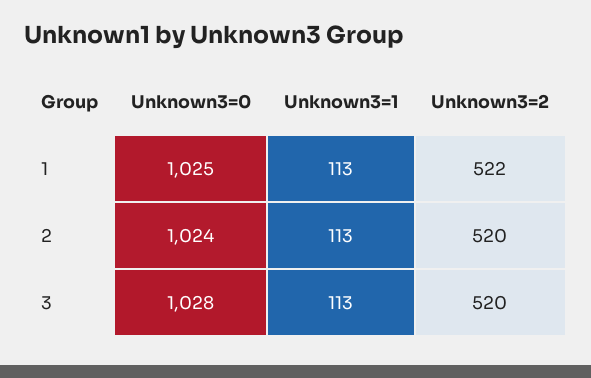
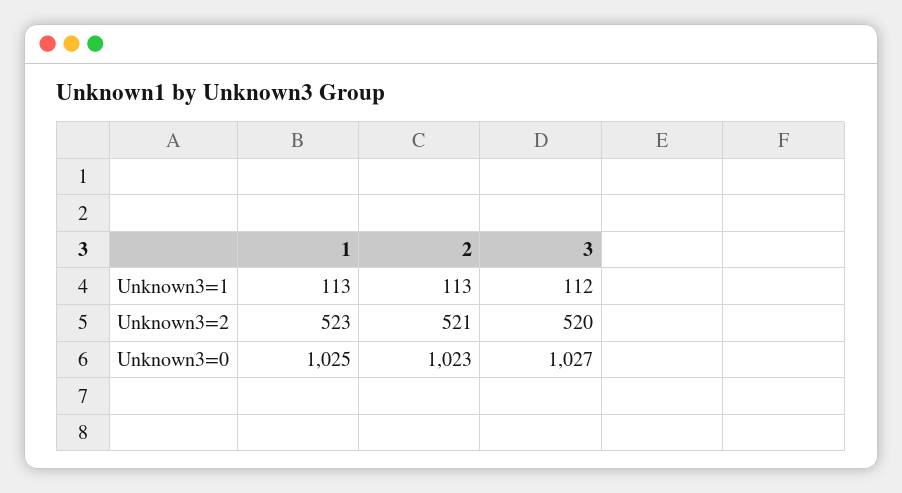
Unknown3=2, 1: 522 -> 523
Unknown3=0, 2: 1024 -> 1023
Unknown3=2, 2: 520 -> 521
Unknown3=0, 3: 1028 -> 1027
Unknown3=1, 3: 113 -> 112

